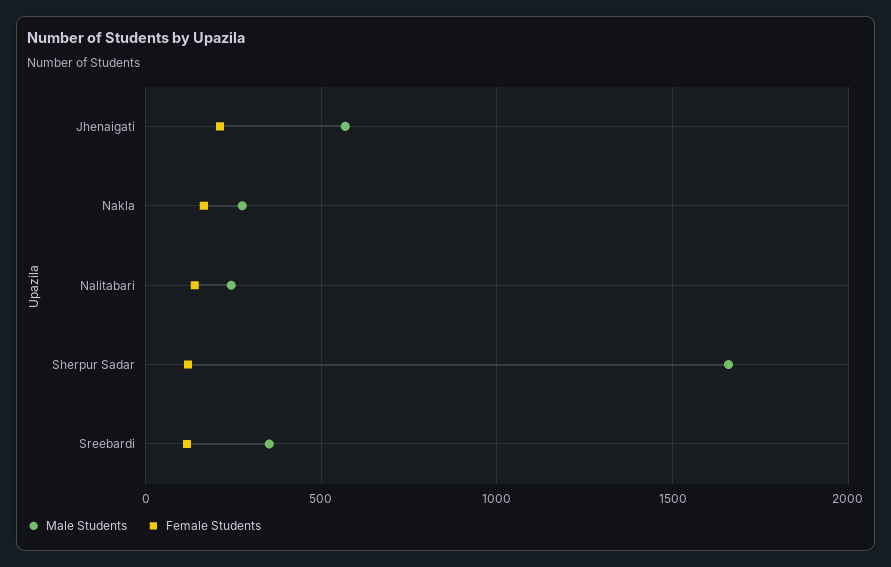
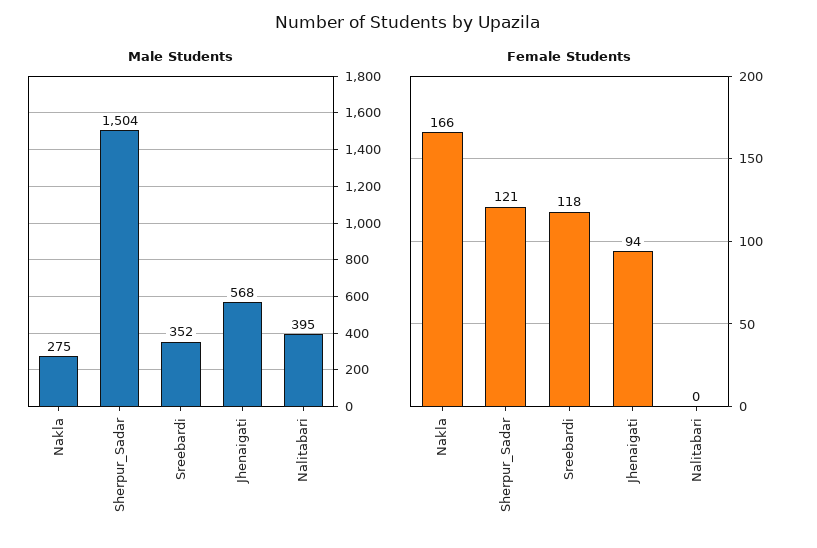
Female Students, Jhenaigati: 200 -> 94
Male Students, Nalitabari: 250 -> 395
Female Students, Nalitabari: 150 -> 0
Male Students, Sherpur Sadar: 1650 -> 1504

